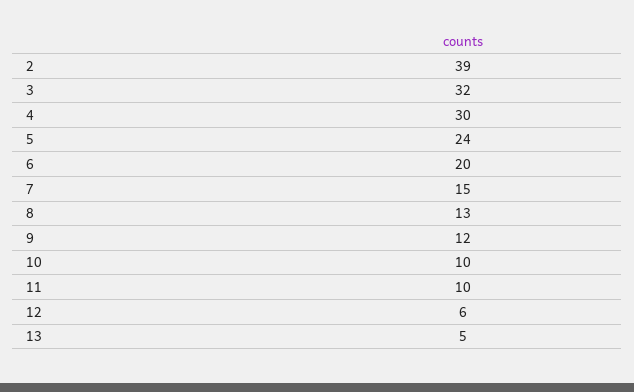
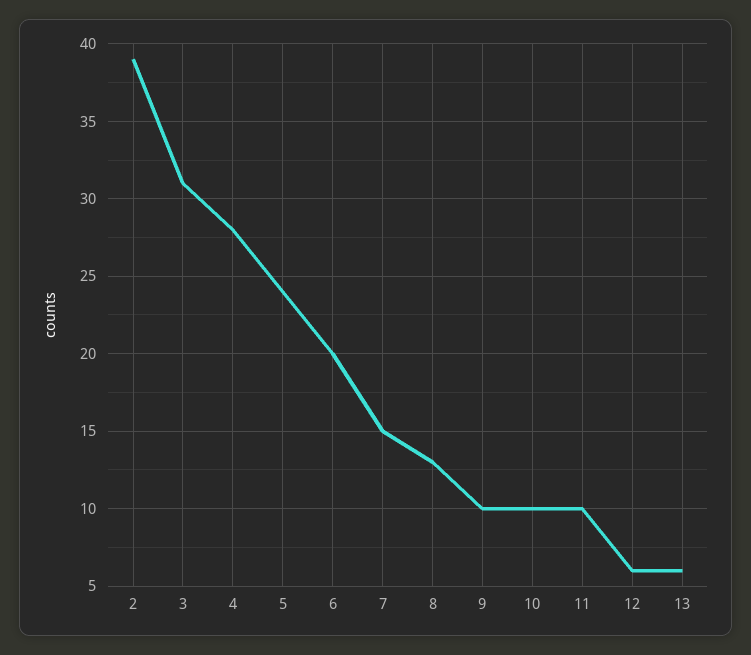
3: 32 -> 31
4: 30 -> 28
9: 12 -> 10
13: 5 -> 6

